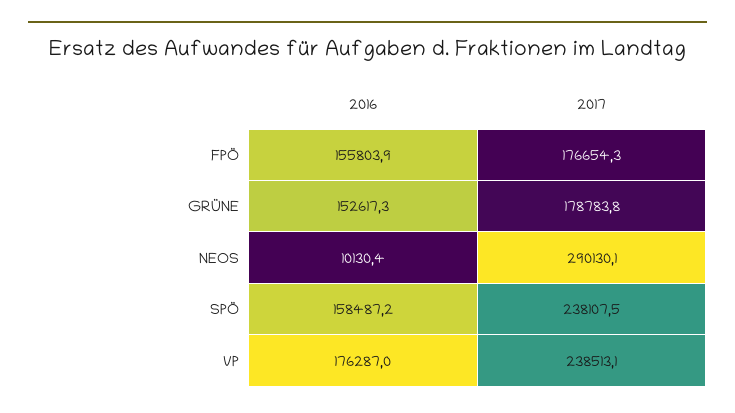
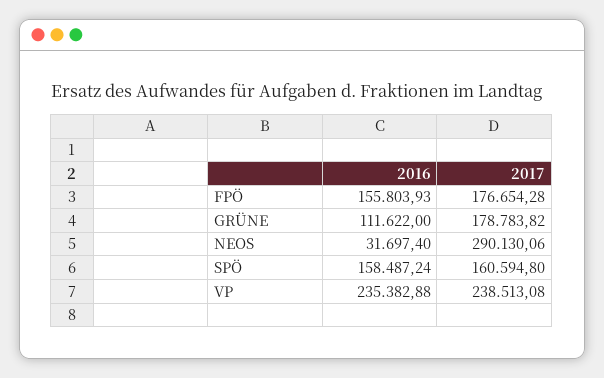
2016, GRÜNE: 152617.3 -> 111622
2016, NEOS: 10130.4 -> 31697.4
2017, SPÖ: 238107.5 -> 160594.8
2016, VP: 176287 -> 235382.88

